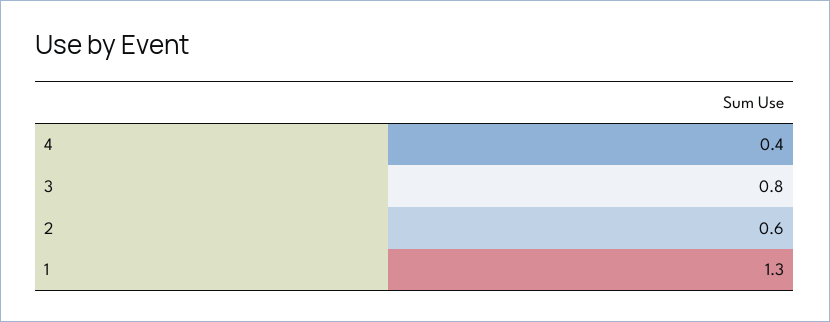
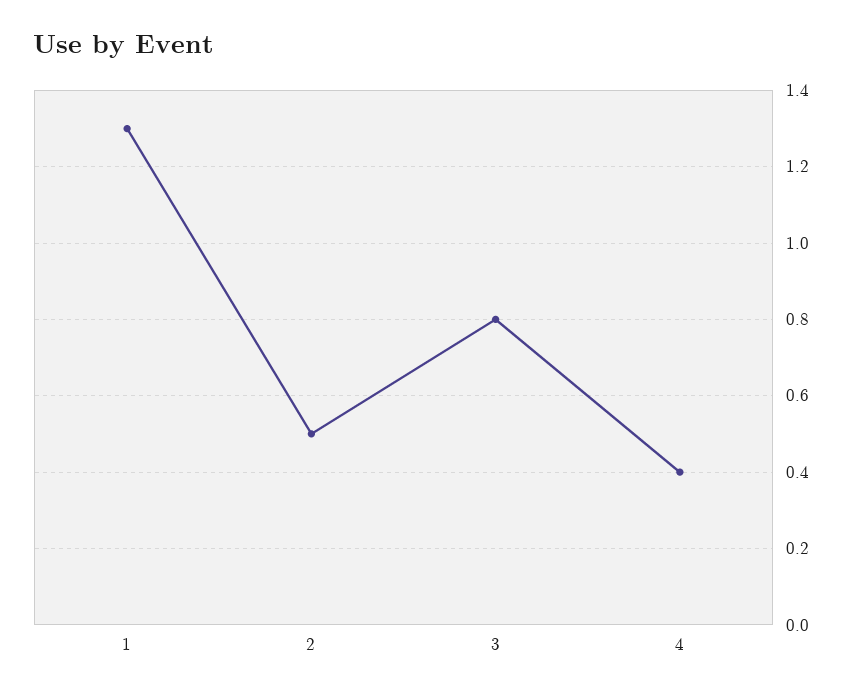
2: 0.6 -> 0.5

